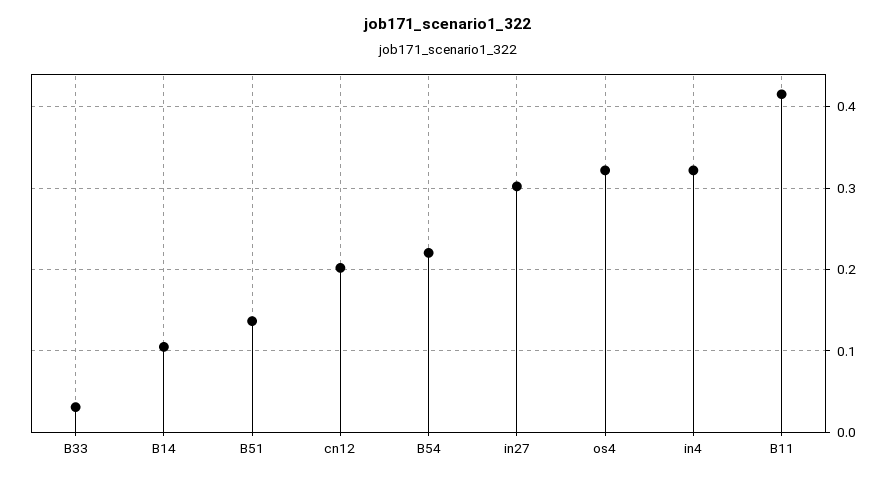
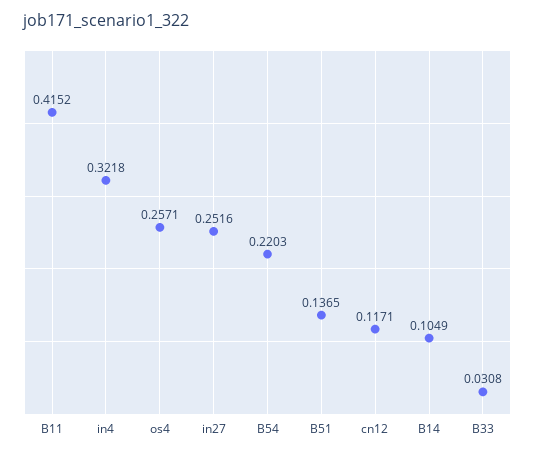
cn12: 0.2 -> 0.1171
in27: 0.3 -> 0.2516
os4: 0.32 -> 0.2571

